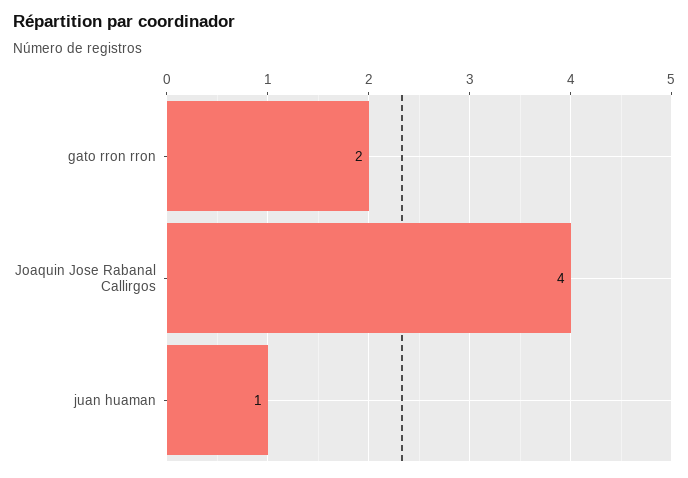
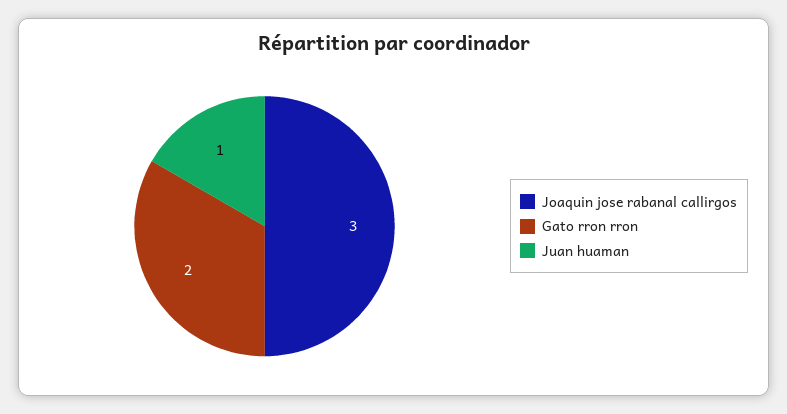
Joaquin Jose Rabanal Callirgos: 4 -> 3

